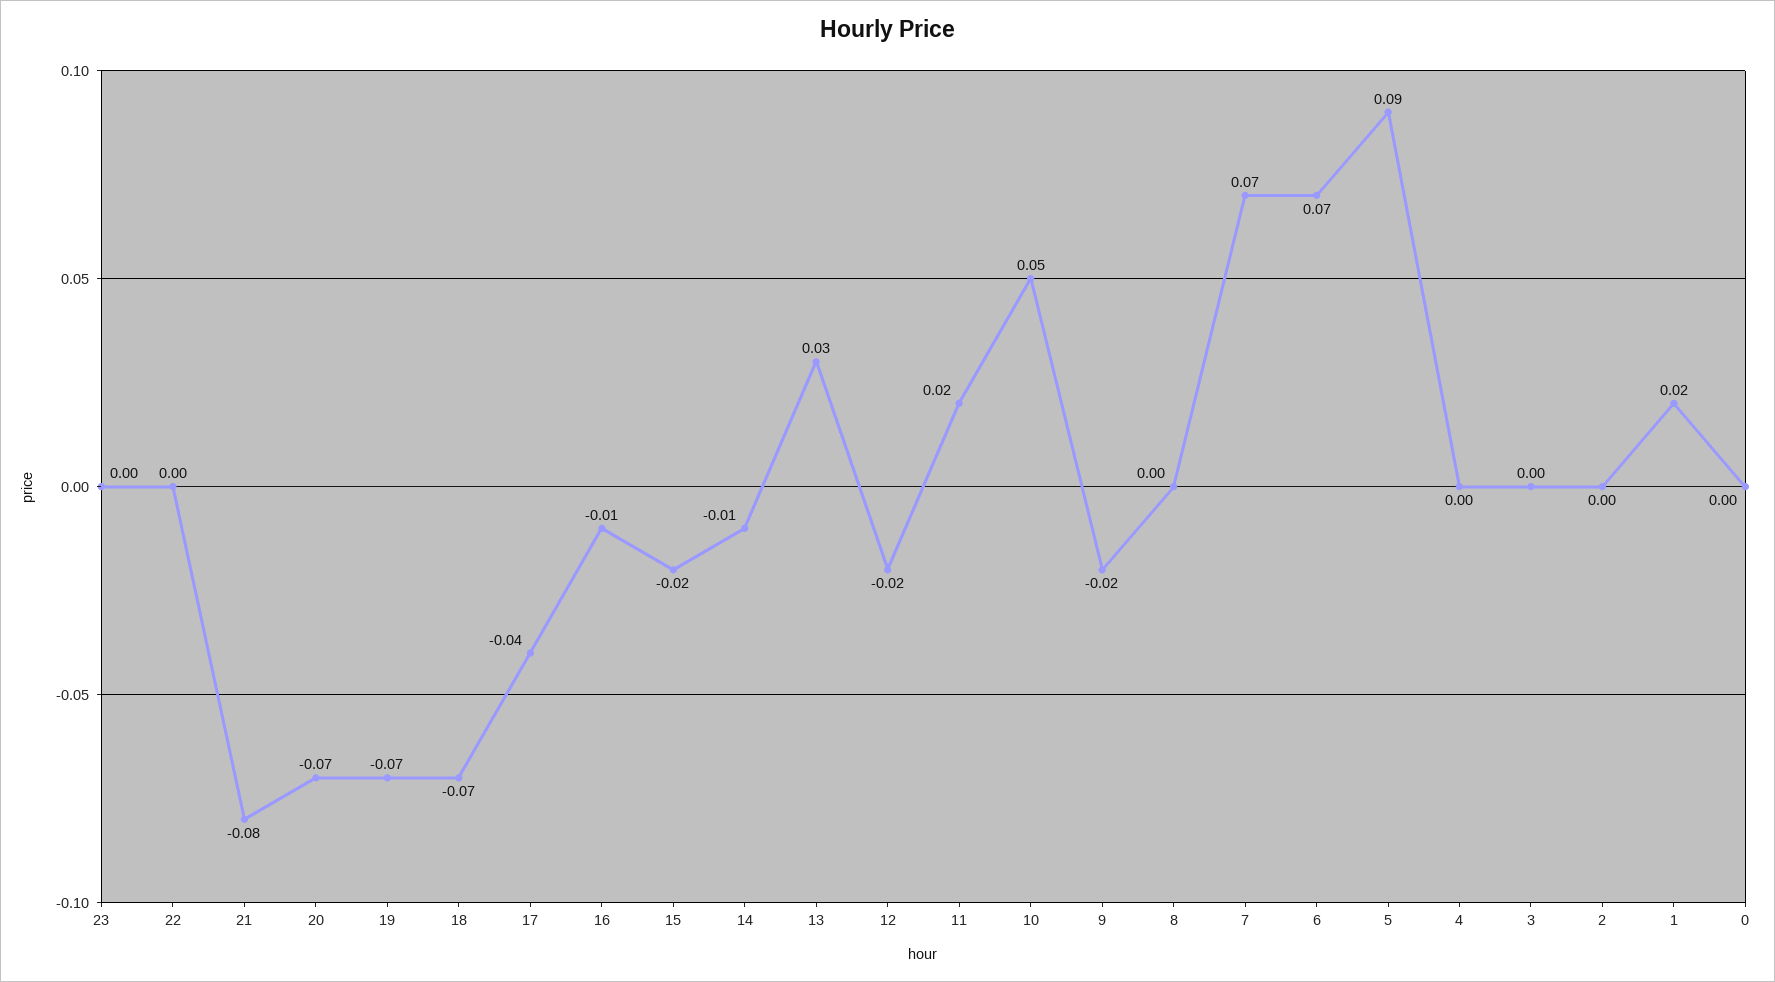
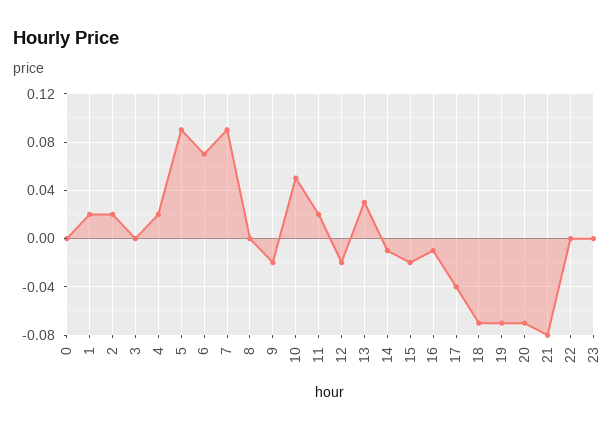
7: 0.07 -> 0.09
4: 0 -> 0.02
2: 0 -> 0.02

